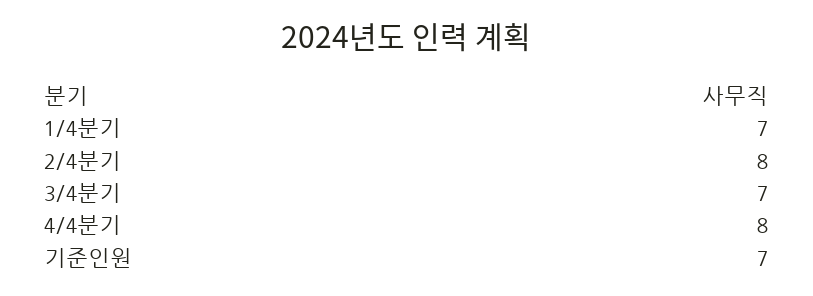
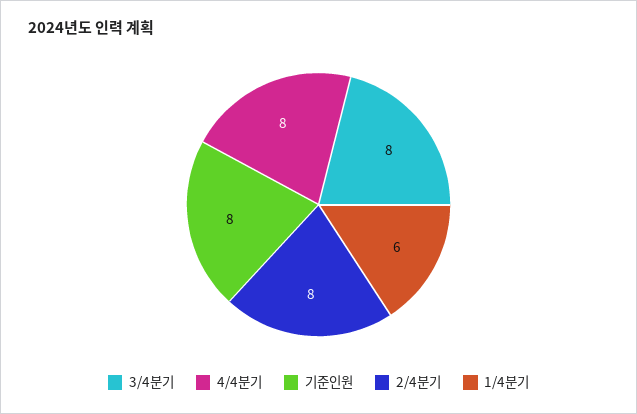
1/4분기: 7 -> 6
3/4분기: 7 -> 8
기준인원: 7 -> 8

